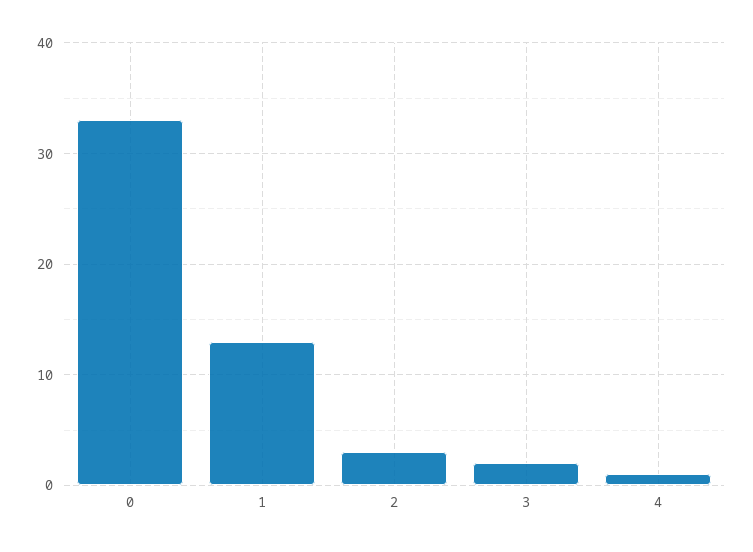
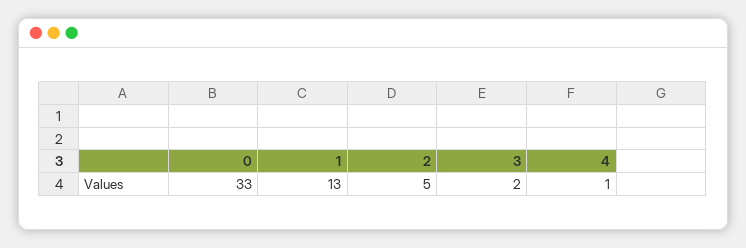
2: 3 -> 5

